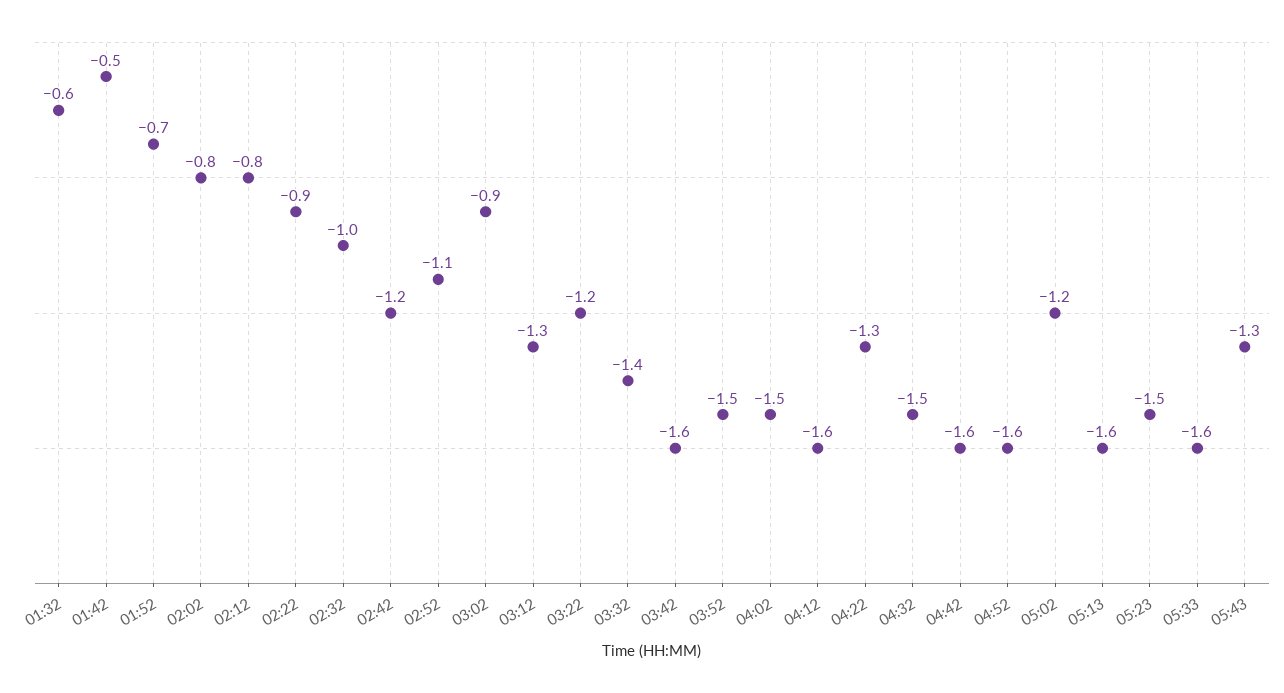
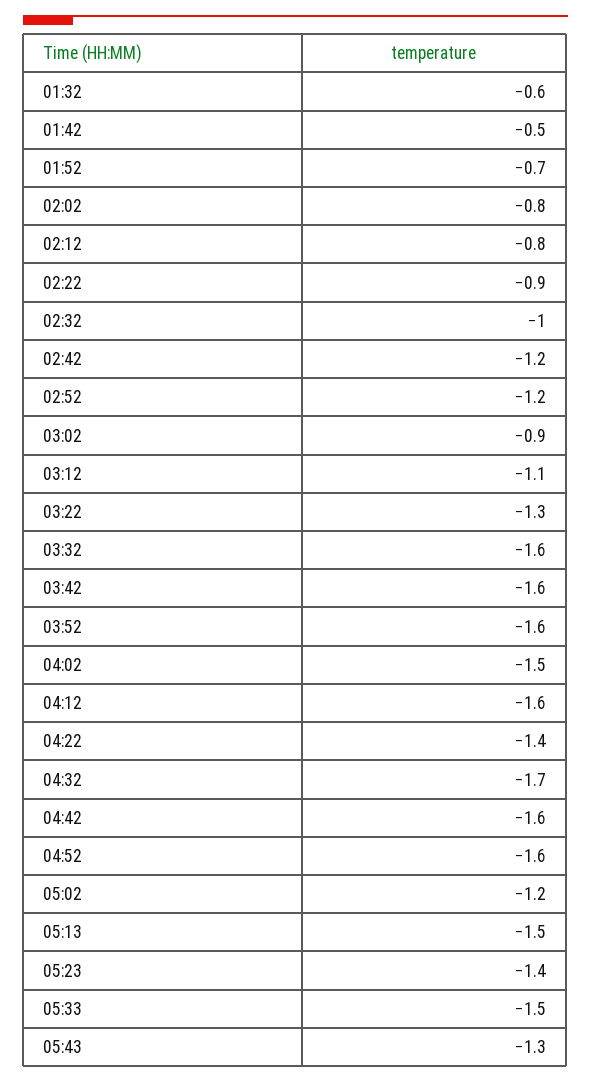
02:52: -1.1 -> -1.2
03:12: -1.3 -> -1.1
03:22: -1.2 -> -1.3
03:32: -1.4 -> -1.6
03:52: -1.5 -> -1.6
04:22: -1.3 -> -1.4
04:32: -1.5 -> -1.7
05:13: -1.6 -> -1.5
05:23: -1.5 -> -1.4
05:33: -1.6 -> -1.5

